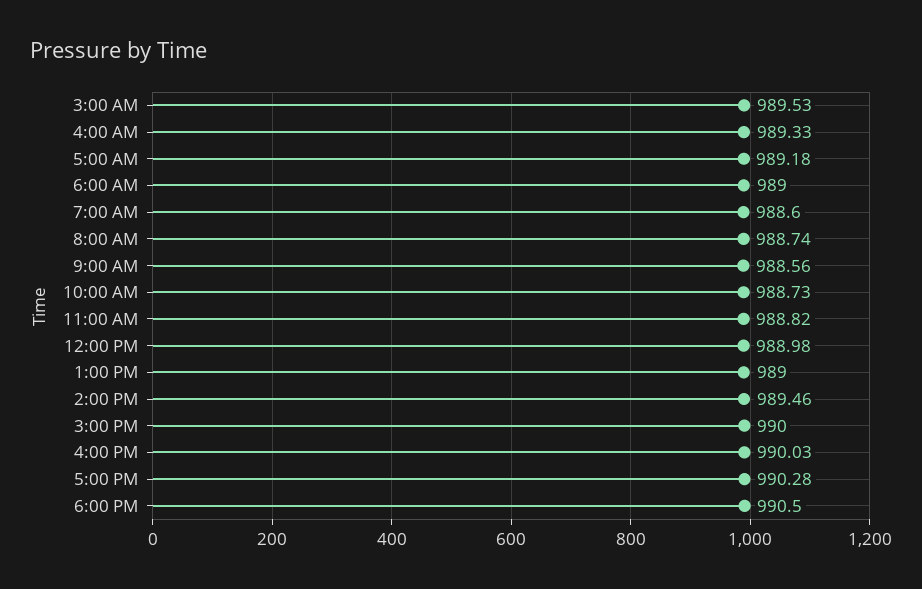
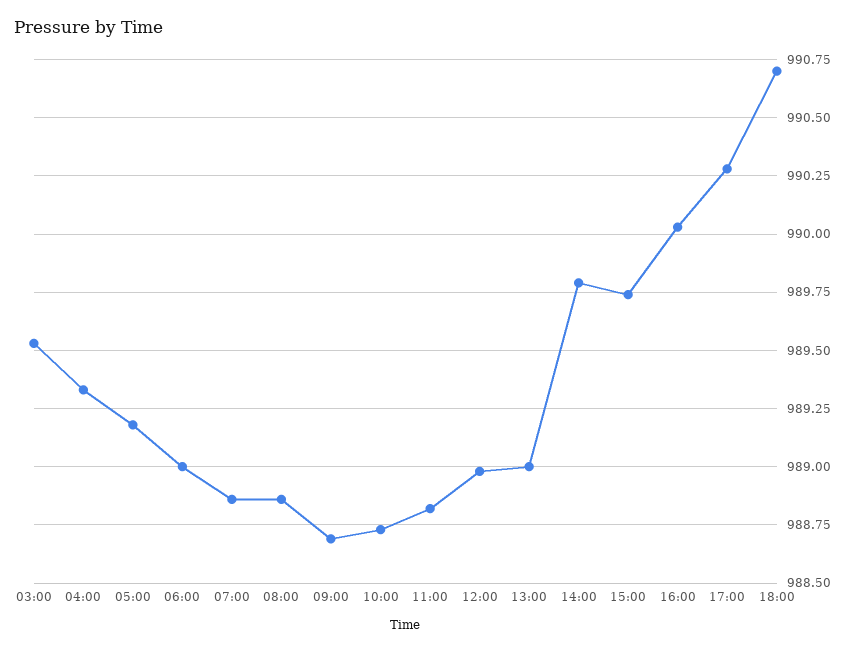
7:00 AM: 988.6 -> 988.85
8:00 AM: 988.74 -> 988.85
9:00 AM: 988.56 -> 988.7
2:00 PM: 989.46 -> 989.8
3:00 PM: 990 -> 989.75
6:00 PM: 990.5 -> 990.7

